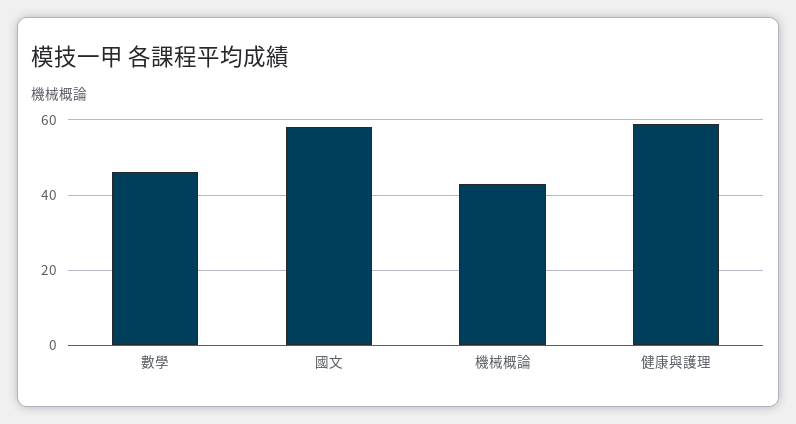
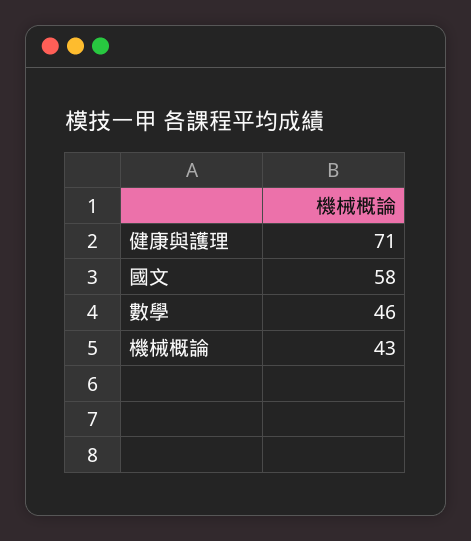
健康與護理: 60 -> 71

